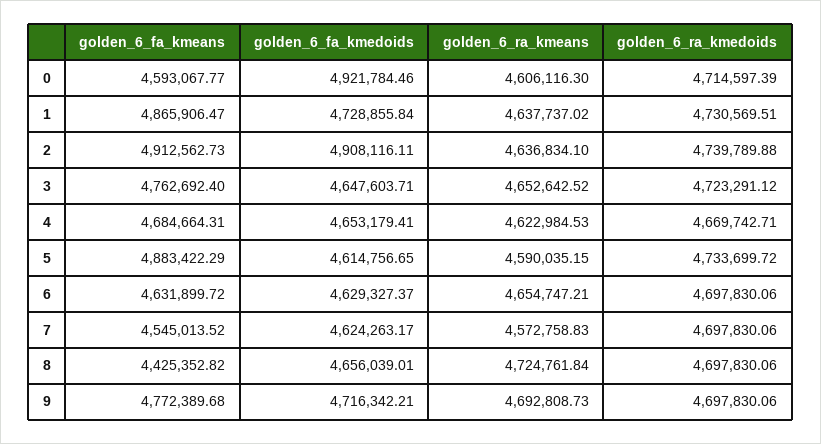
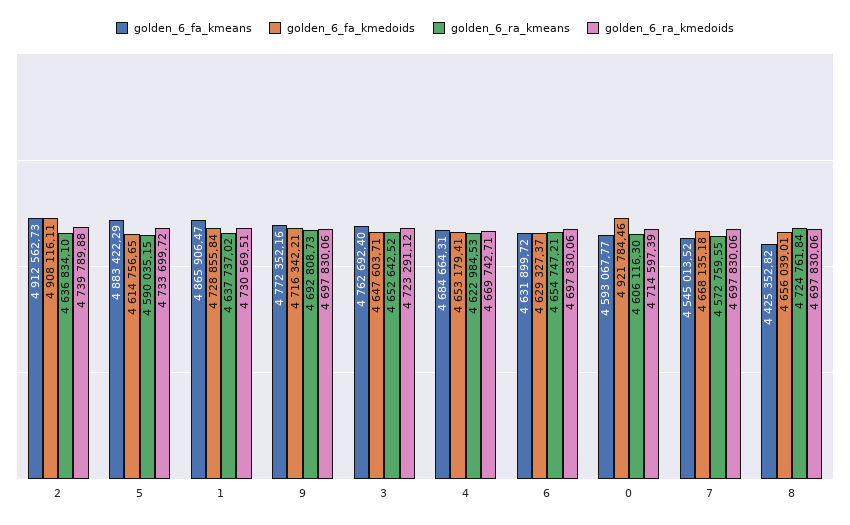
golden_6_fa_kmedoids, 7: 4624263.17 -> 4668135.18
golden_6_ra_kmeans, 7: 4572758.83 -> 4572759.55
golden_6_fa_kmeans, 9: 4772389.68 -> 4772352.16

